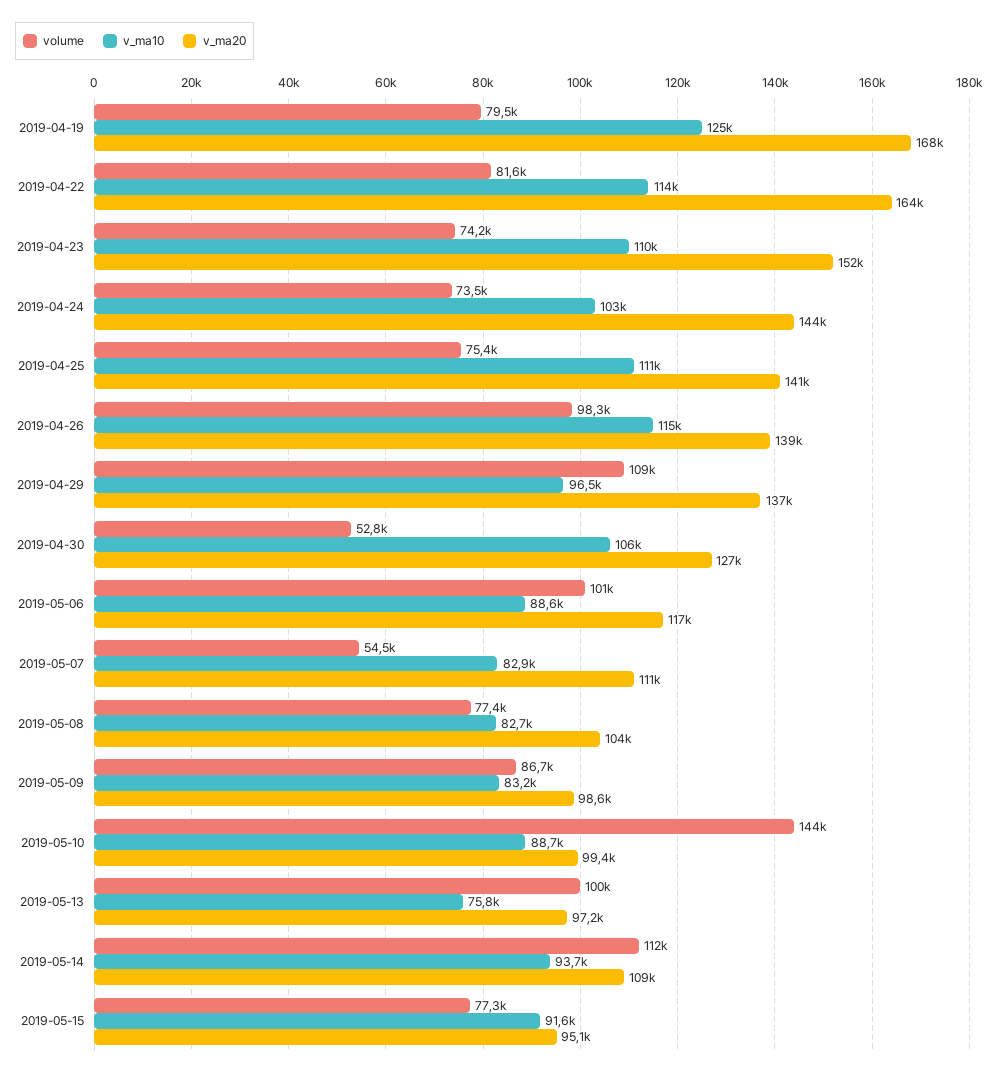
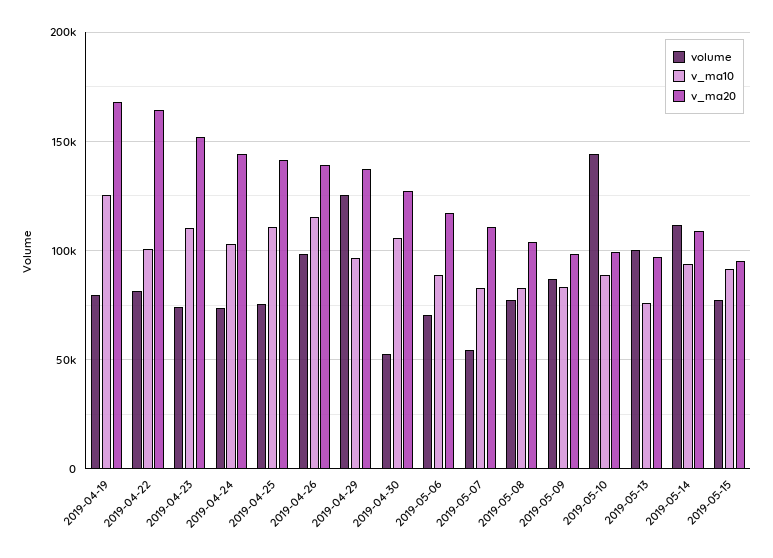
v_ma10, 2019-04-22: 114000 -> 100000
volume, 2019-04-29: 109000 -> 125000
volume, 2019-05-06: 101000 -> 70000

